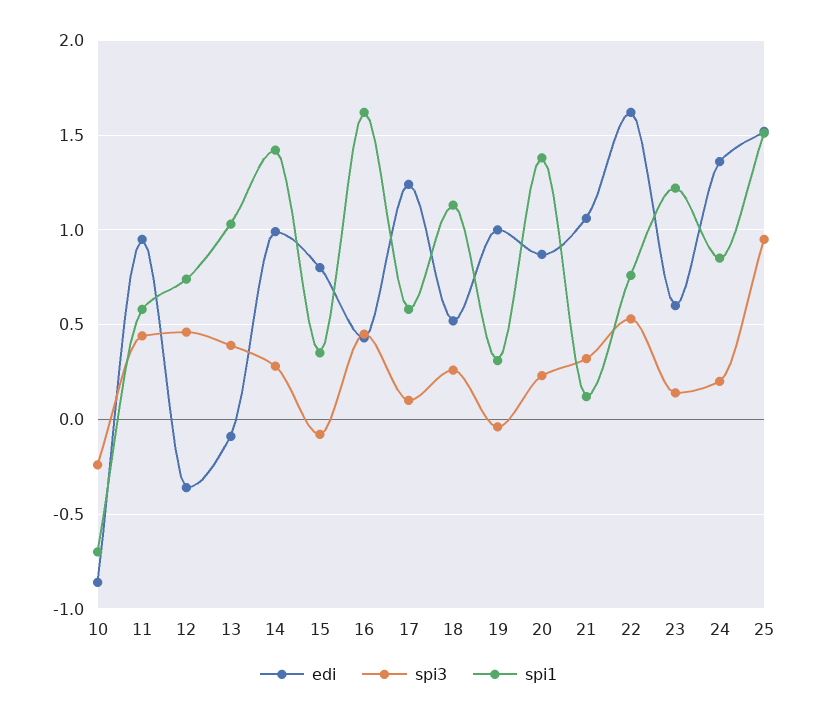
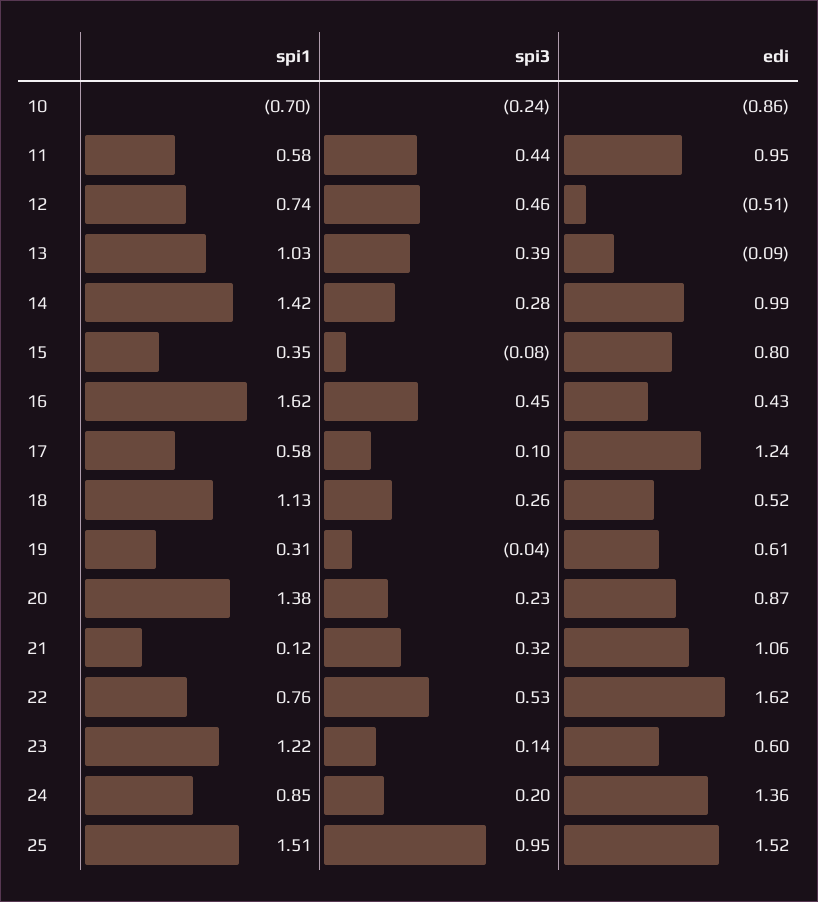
edi, 12: -0.35 -> -0.51
edi, 19: 1 -> 0.61

